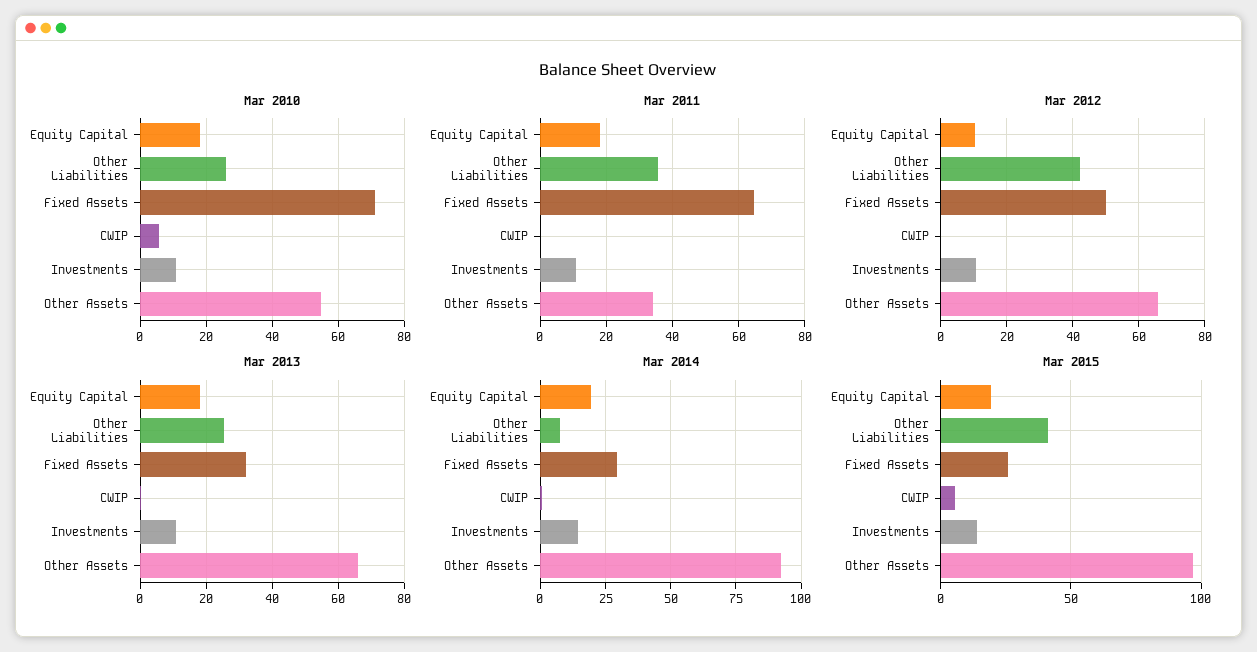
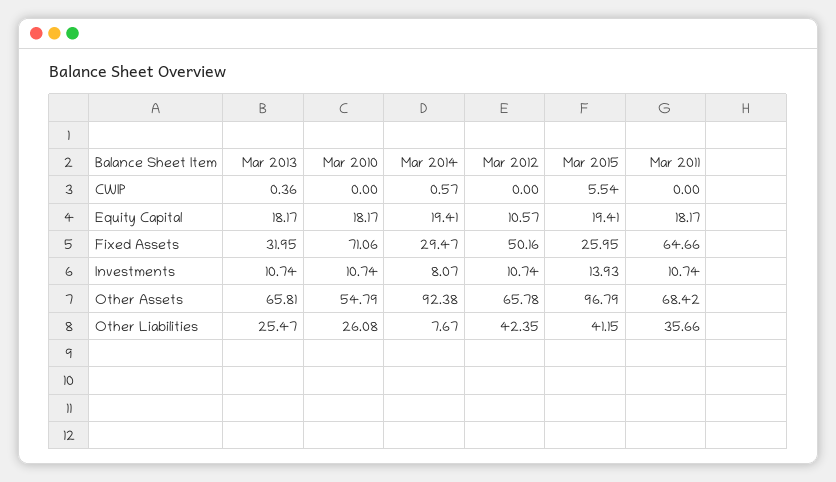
Mar 2010, CWIP: 6 -> 0
Mar 2011, Other Assets: 34 -> 68.42
Mar 2014, Investments: 15 -> 8.07

